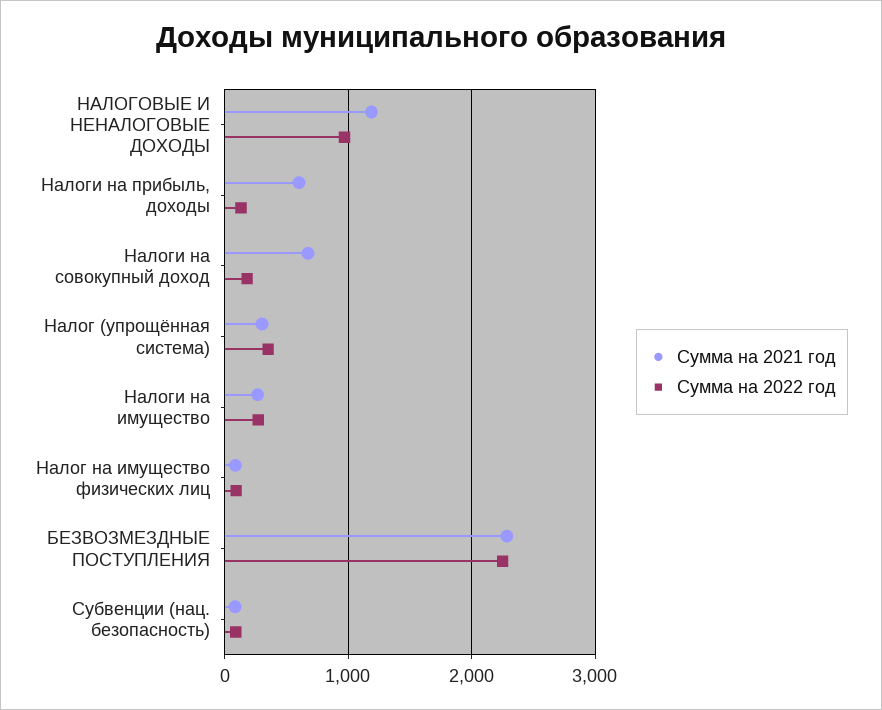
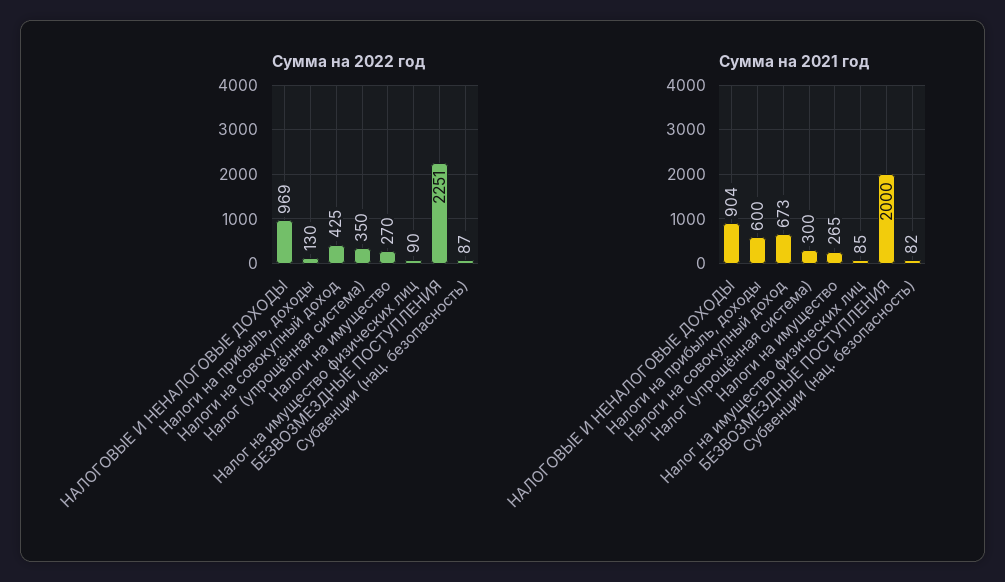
Сумма на 2021 год, НАЛОГОВЫЕ И НЕНАЛОГОВЫЕ ДОХОДЫ: 1200 -> 904
Сумма на 2022 год, Налоги на совокупный доход: 200 -> 425
Сумма на 2021 год, БЕЗВОЗМЕЗДНЫЕ ПОСТУПЛЕНИЯ: 2300 -> 2000

